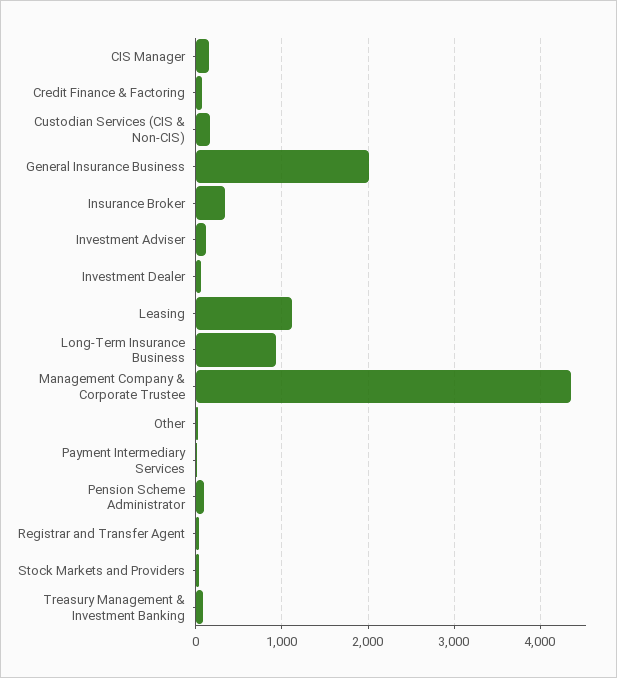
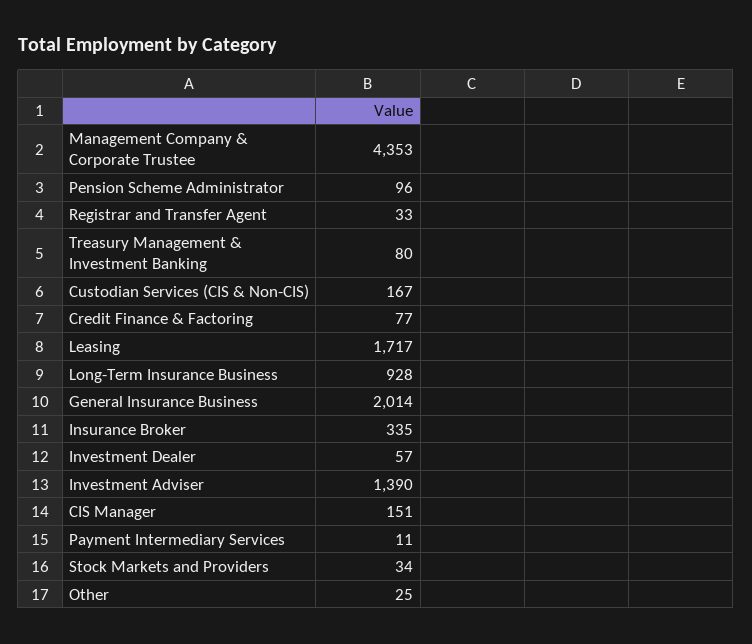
Investment Adviser: 100 -> 1390
Leasing: 1100 -> 1717

